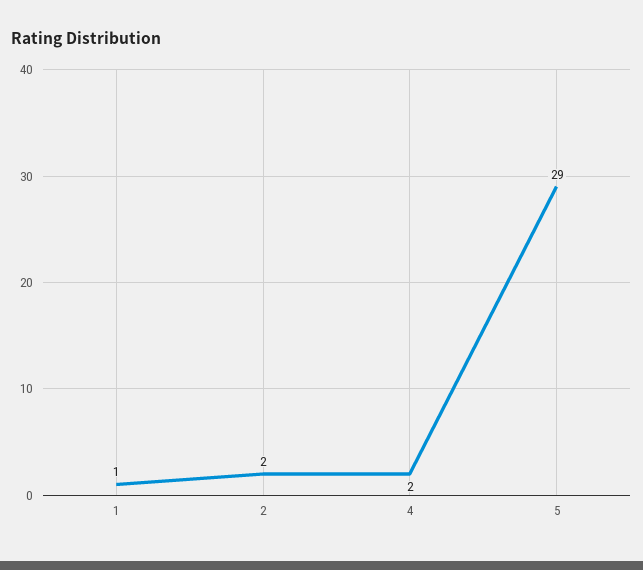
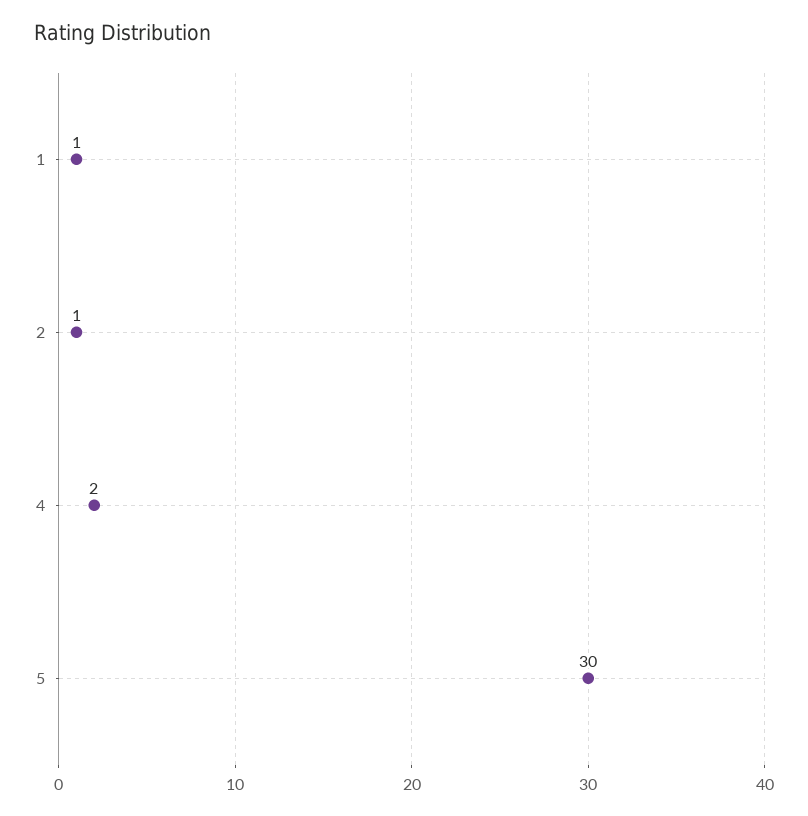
2: 2 -> 1
5: 29 -> 30

